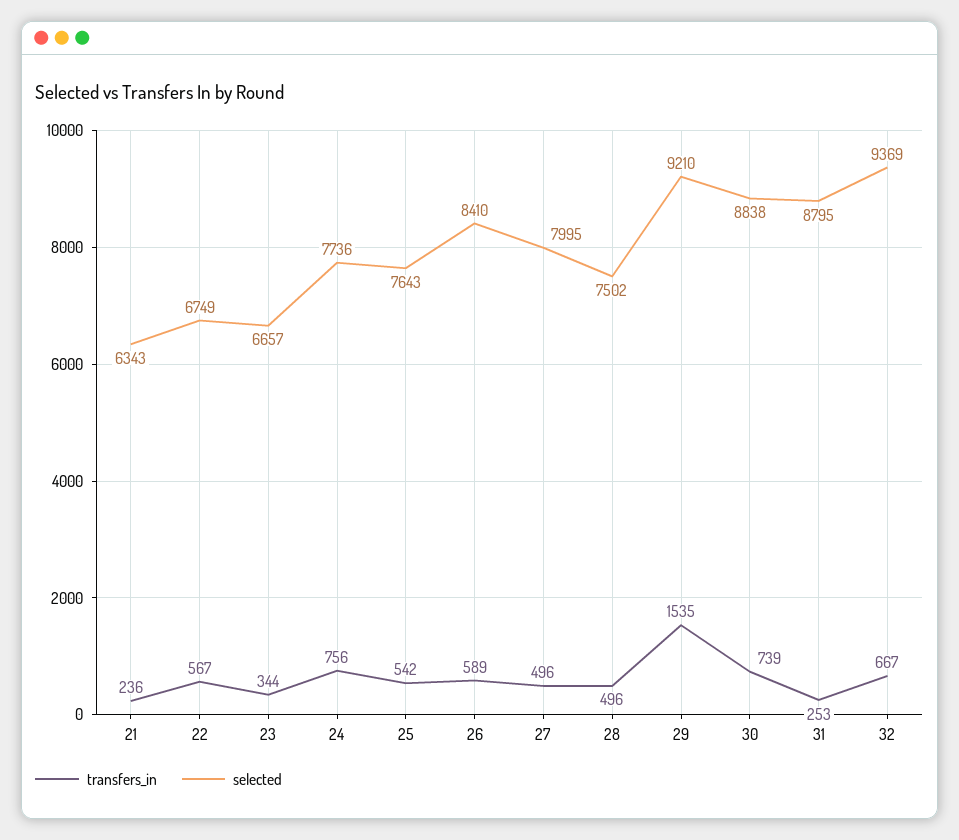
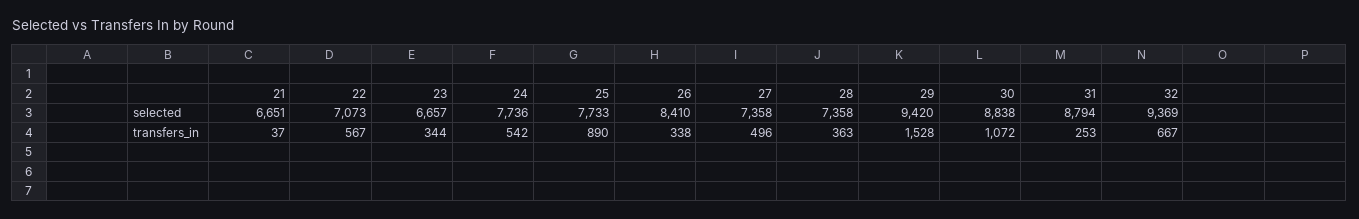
transfers_in, 21: 236 -> 37
selected, 21: 6343 -> 6651
selected, 22: 6749 -> 7073
transfers_in, 24: 756 -> 542
transfers_in, 25: 542 -> 890
selected, 25: 7643 -> 7733
transfers_in, 26: 589 -> 338
selected, 27: 7995 -> 7358
transfers_in, 28: 496 -> 363
selected, 28: 7502 -> 7358
transfers_in, 29: 1535 -> 1528
selected, 29: 9210 -> 9420
transfers_in, 30: 739 -> 1072
selected, 31: 8795 -> 8794

